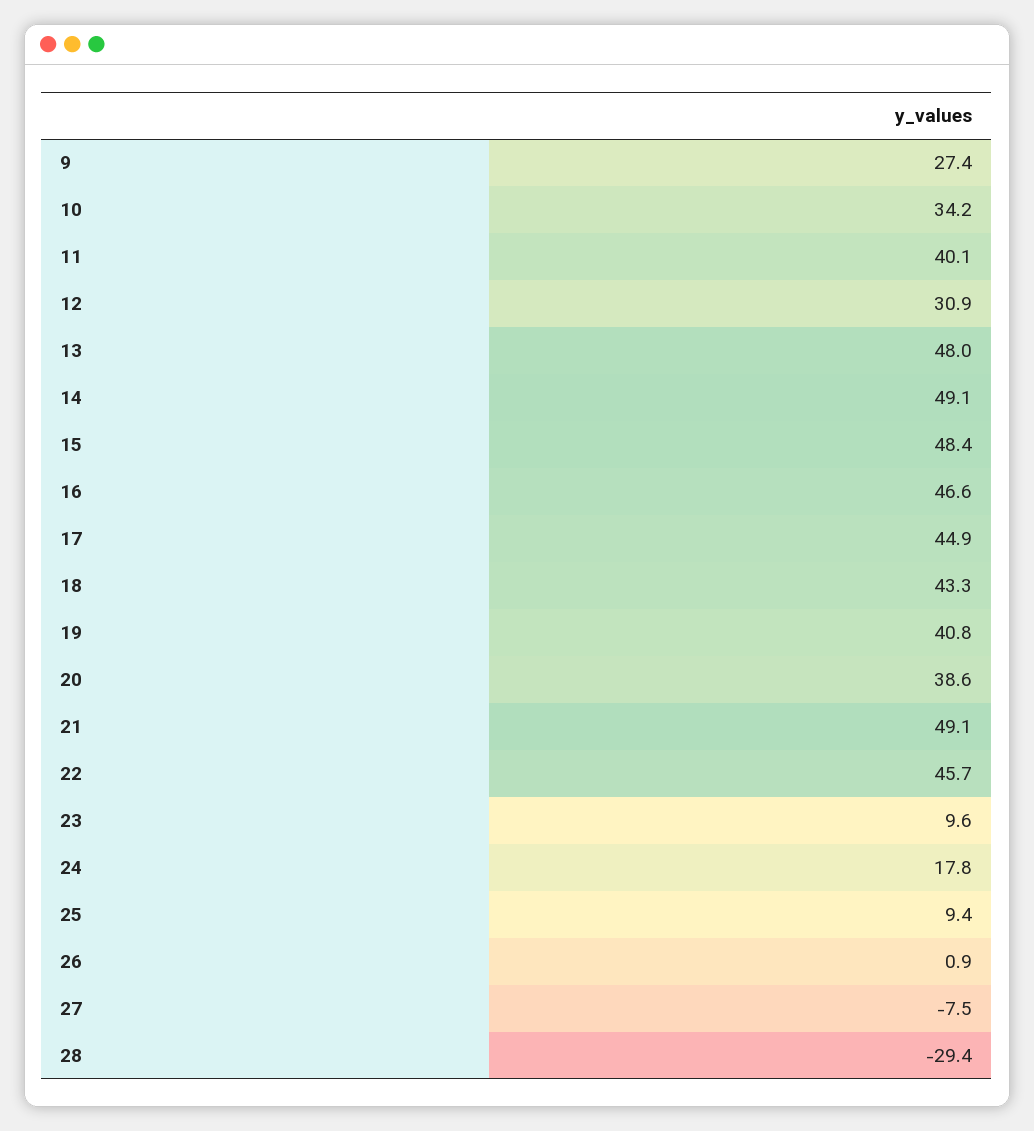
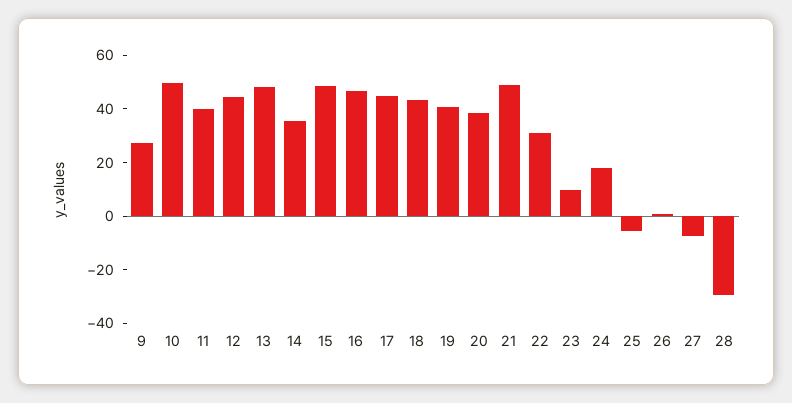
10: 34.2 -> 50
12: 30.9 -> 45
14: 49.1 -> 35
22: 45.7 -> 30
25: 9.4 -> -5

